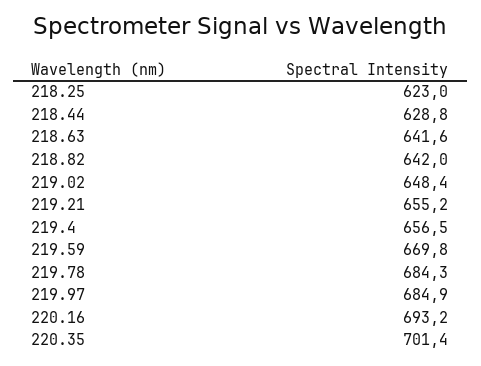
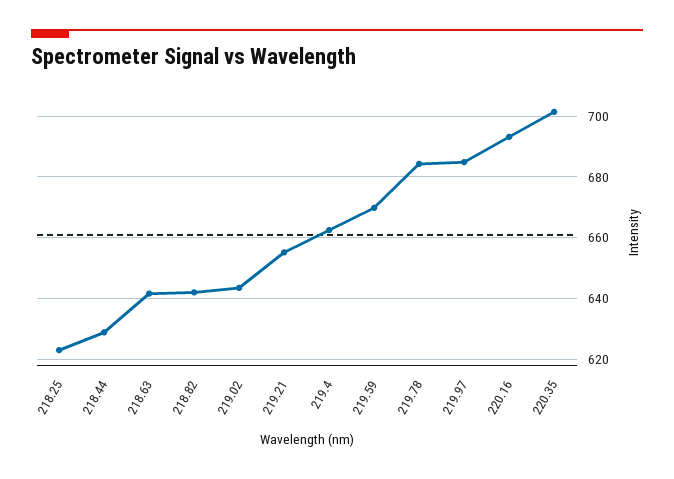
219.02: 648.4 -> 644
219.4: 656.5 -> 662

